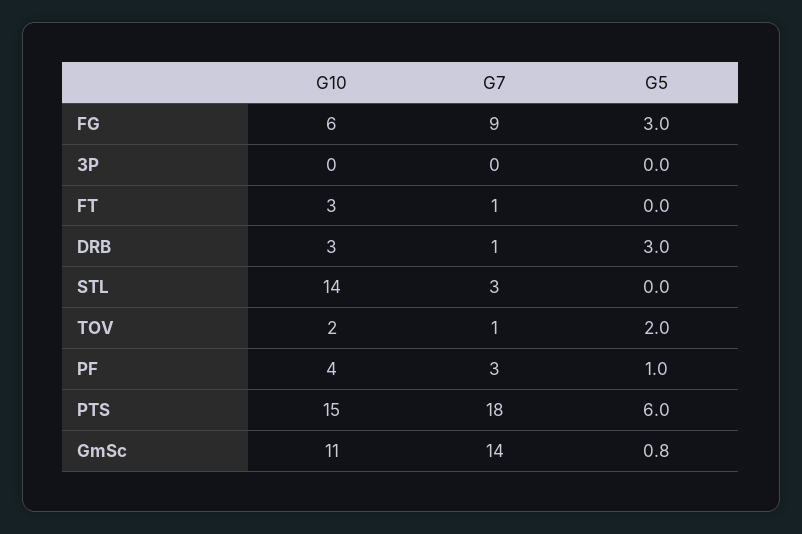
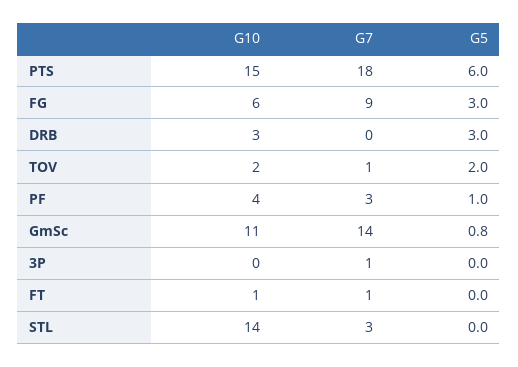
G7, 3P: 0 -> 1
G10, FT: 3 -> 1
G7, DRB: 1 -> 0

